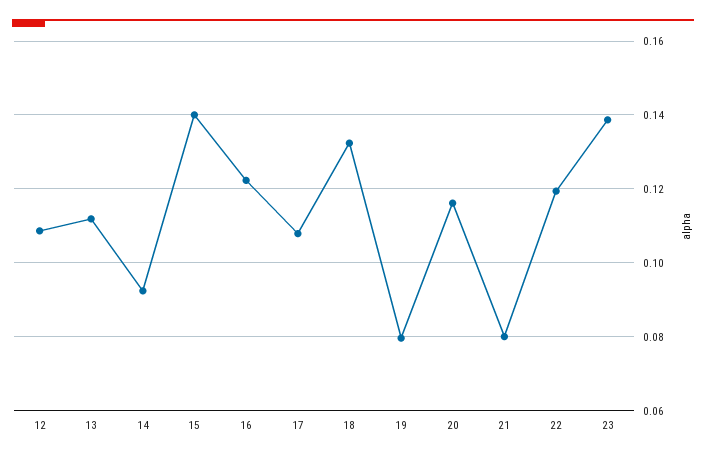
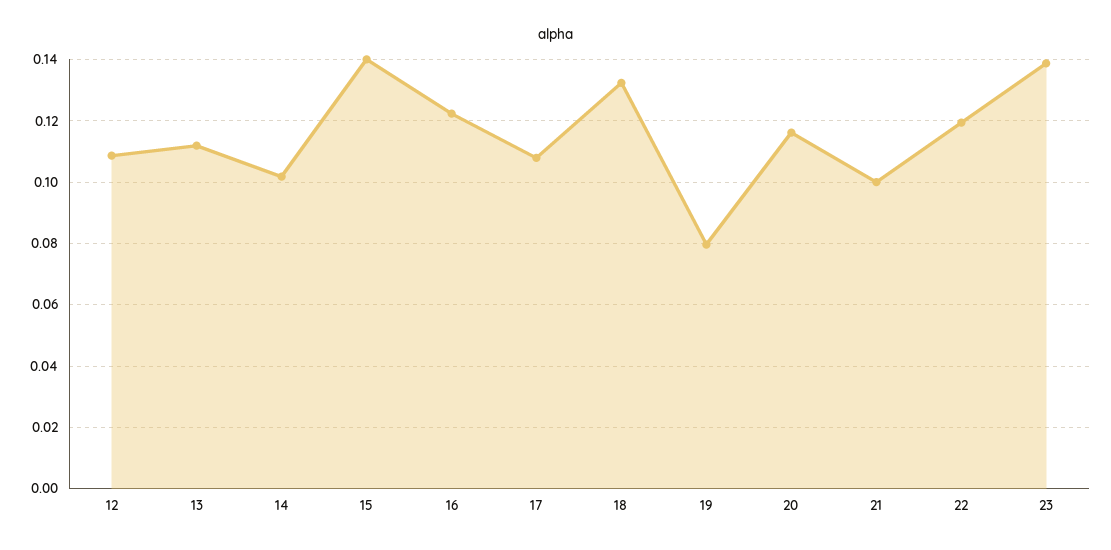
14: 0.092 -> 0.102
21: 0.08 -> 0.1

